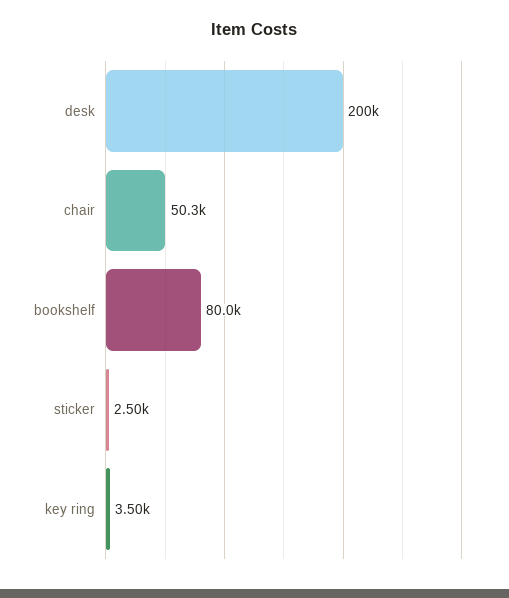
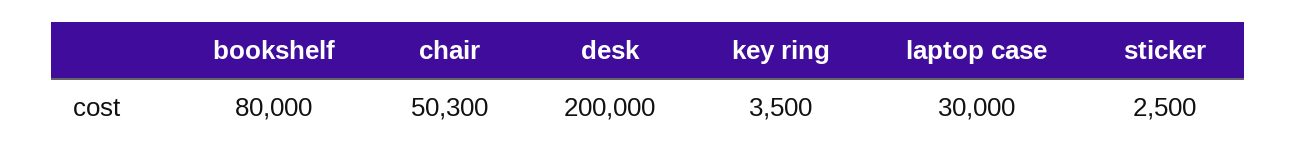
laptop case: none -> 30000

